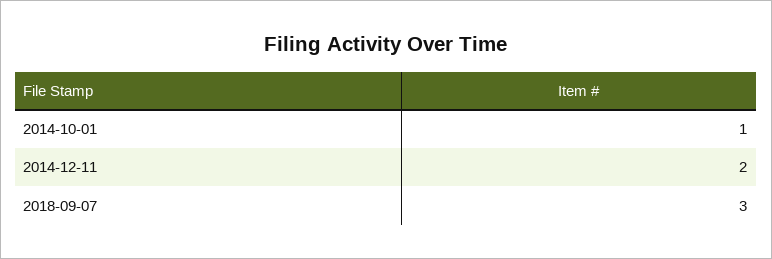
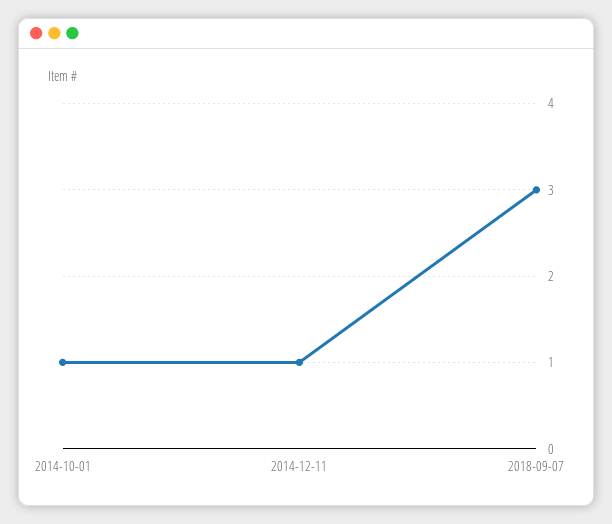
2014-12-11: 2 -> 1

